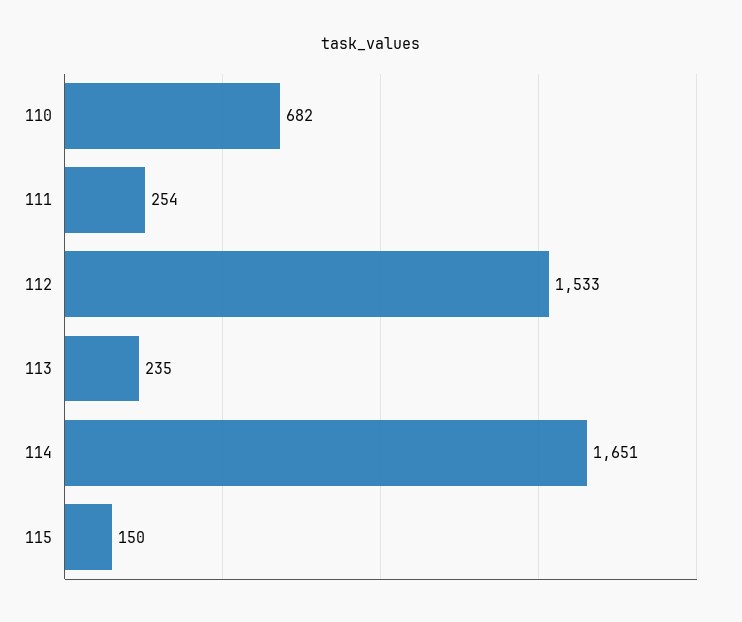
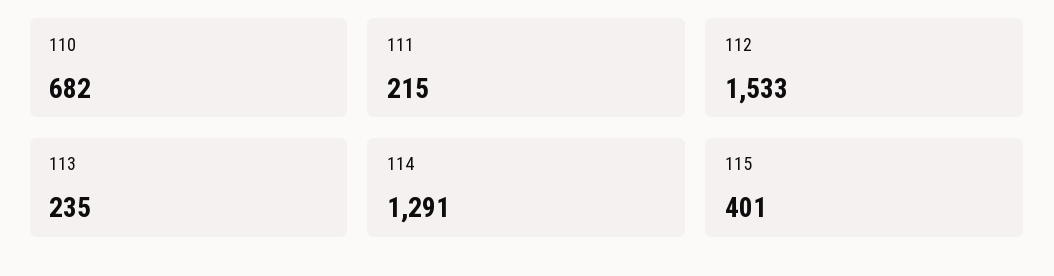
111: 254 -> 215
114: 1651 -> 1291
115: 150 -> 401

